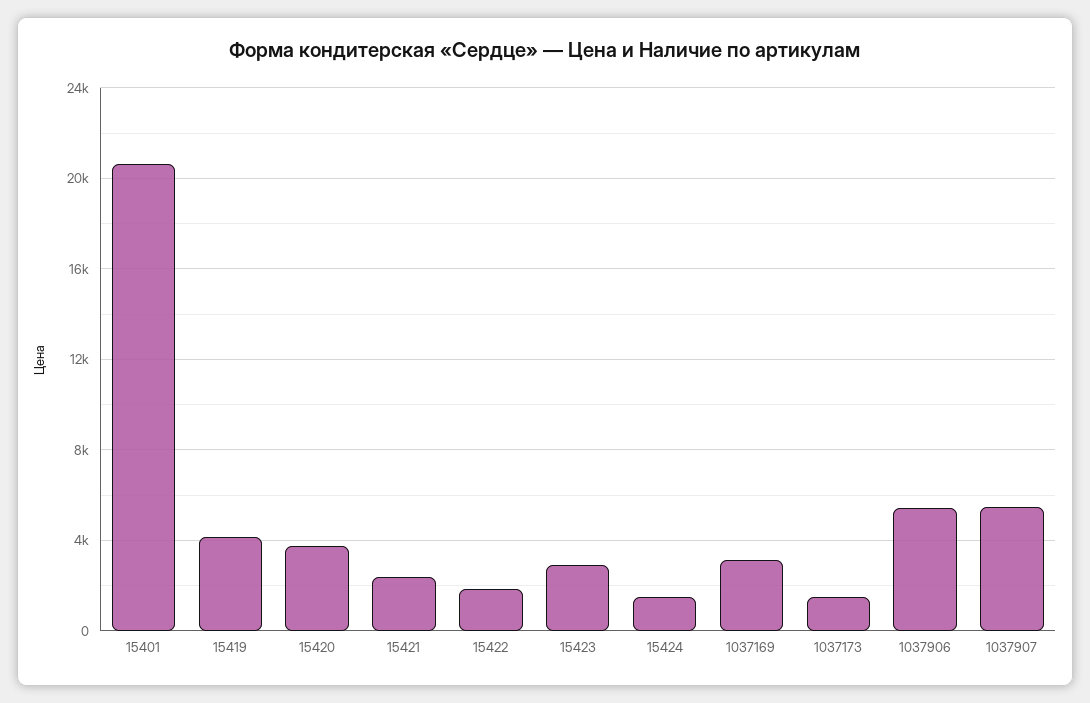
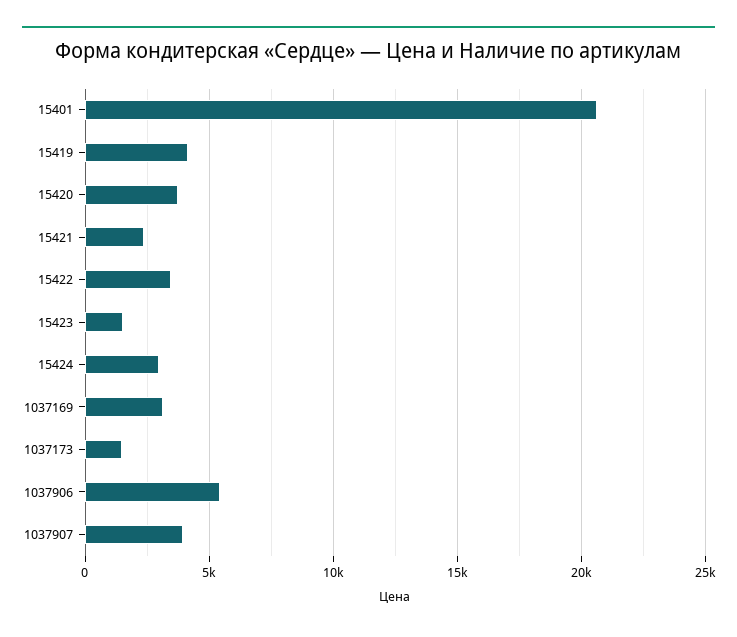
15422: 2000 -> 3500
15423: 3000 -> 1500
15424: 1500 -> 3000
1037907: 5500 -> 4000

